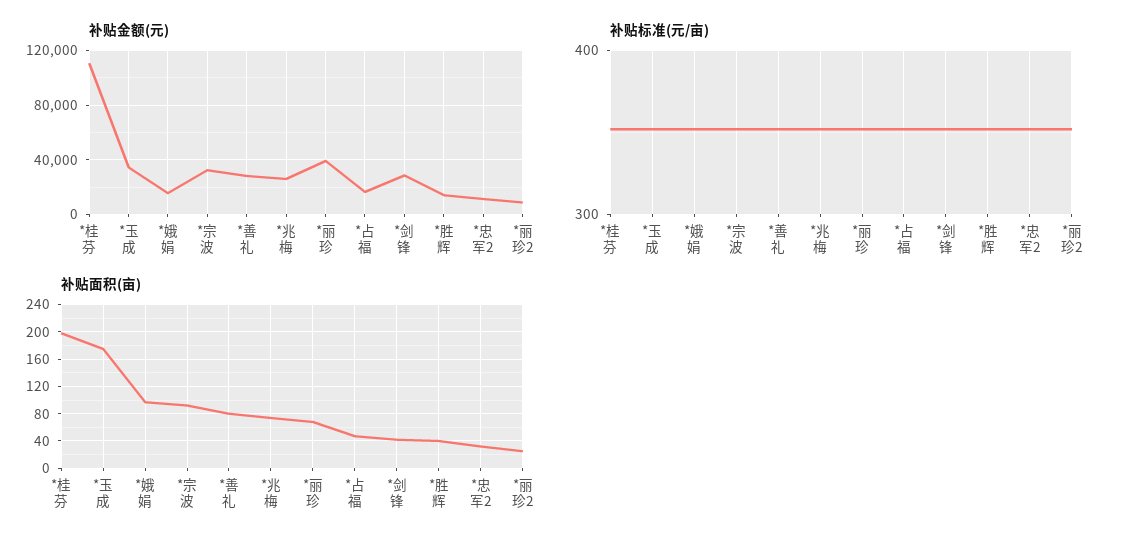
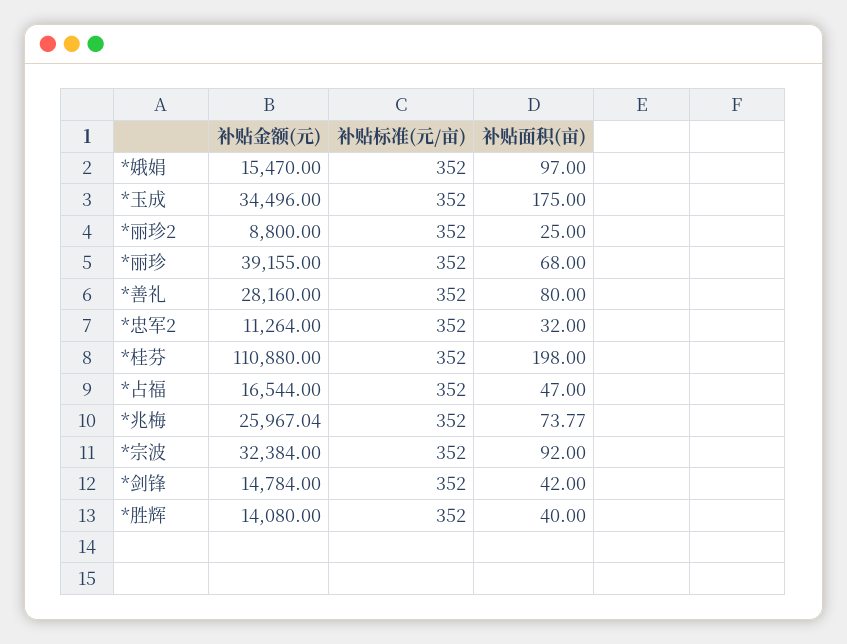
补贴金额(元), *剑锋: 30000 -> 14784

